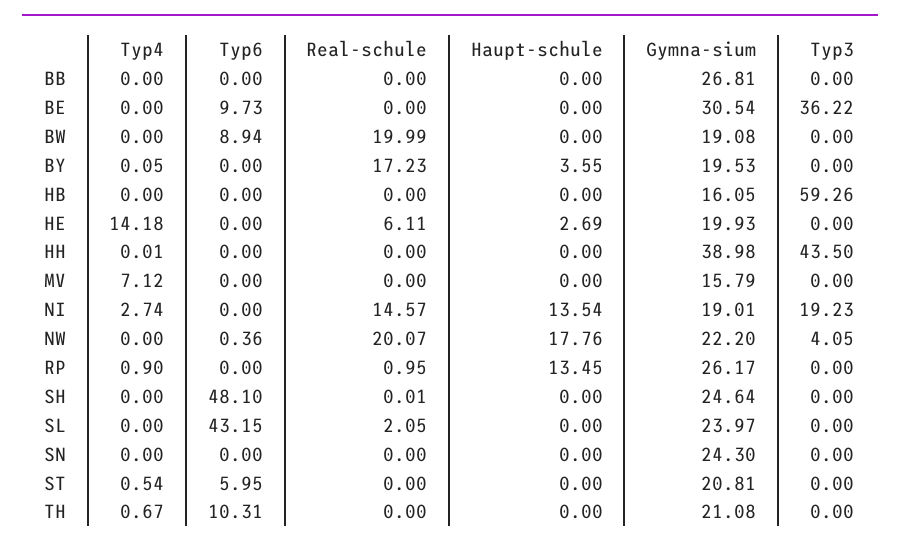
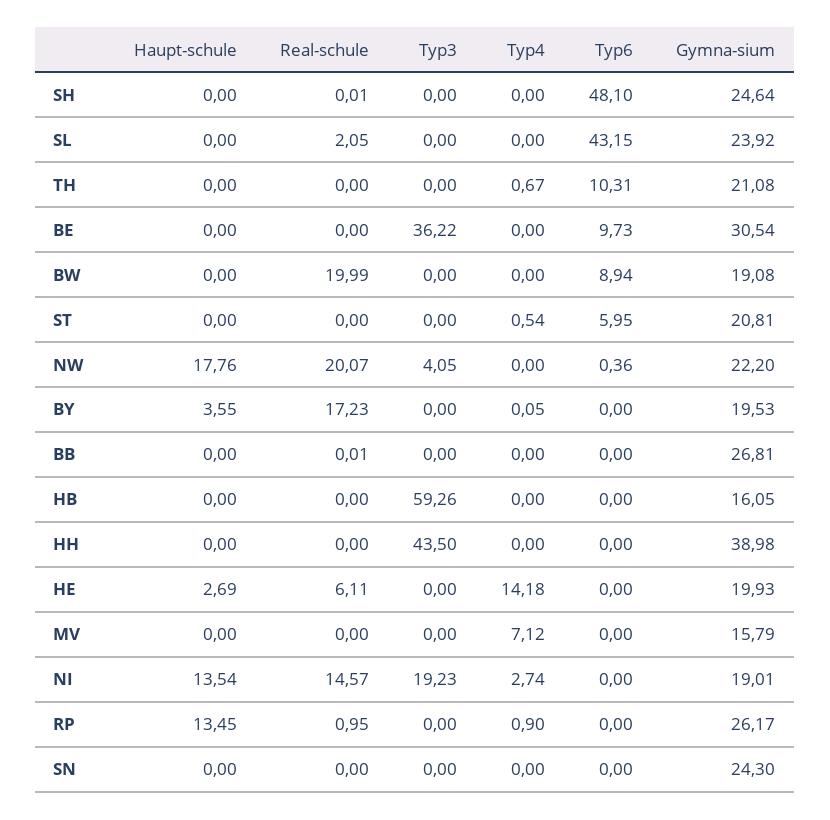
Real-schule, BB: 0 -> 0.01
Typ4, HH: 0.01 -> 0
Gymna-sium, SL: 23.97 -> 23.92

